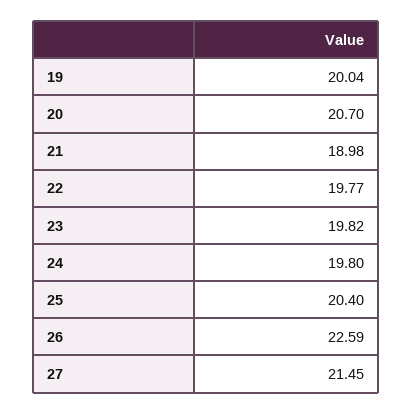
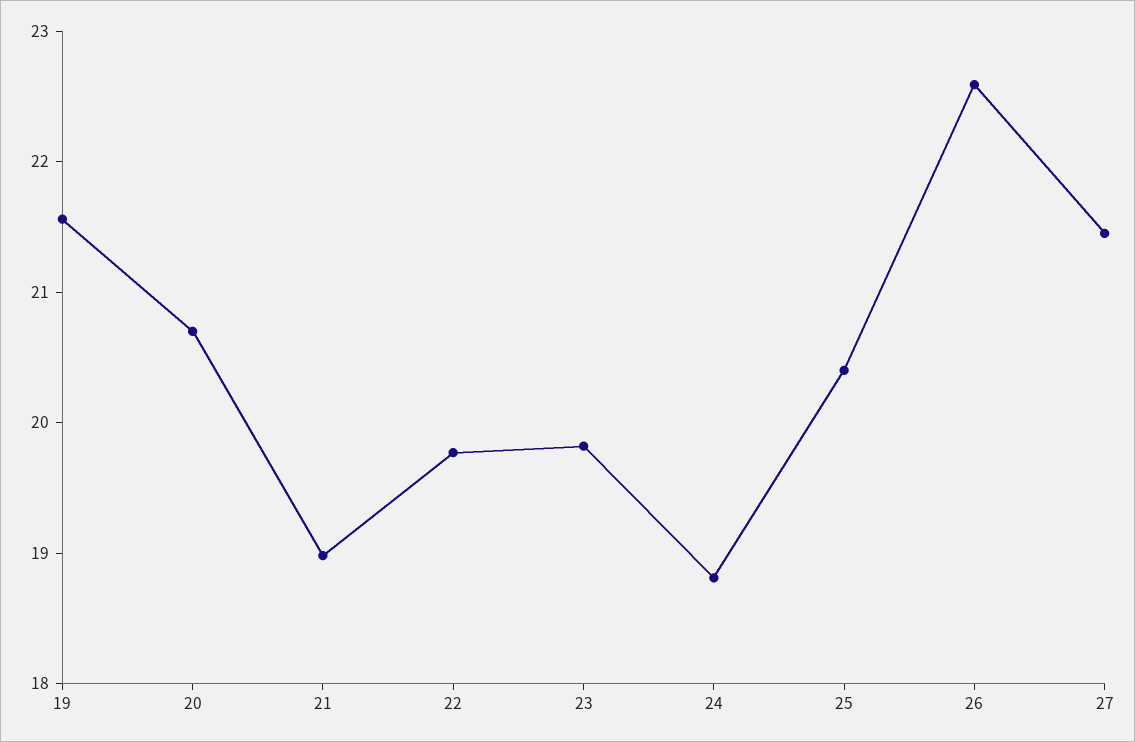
19: 20.04 -> 21.6
24: 19.8 -> 18.8

